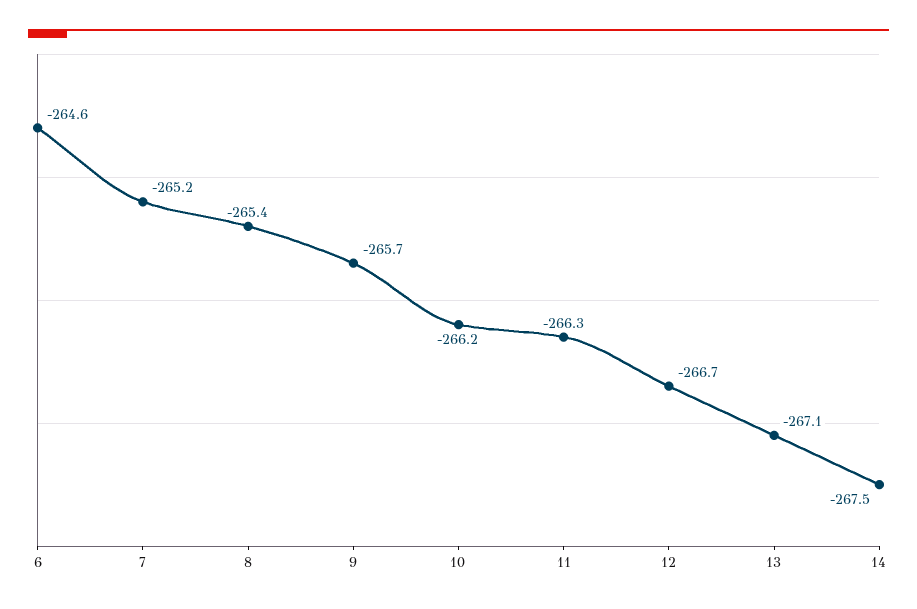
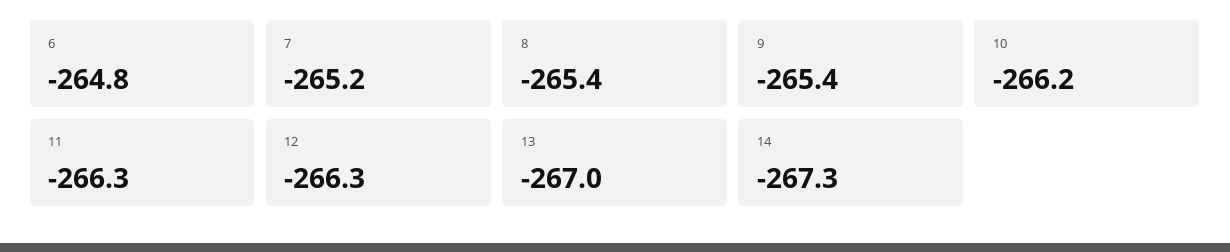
6: -264.6 -> -264.8
9: -265.7 -> -265.4
12: -266.7 -> -266.3
13: -267.1 -> -267
14: -267.5 -> -267.3

